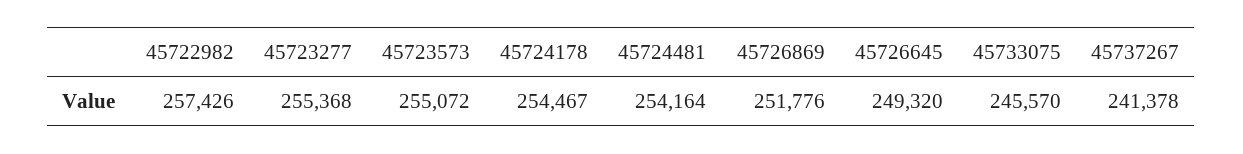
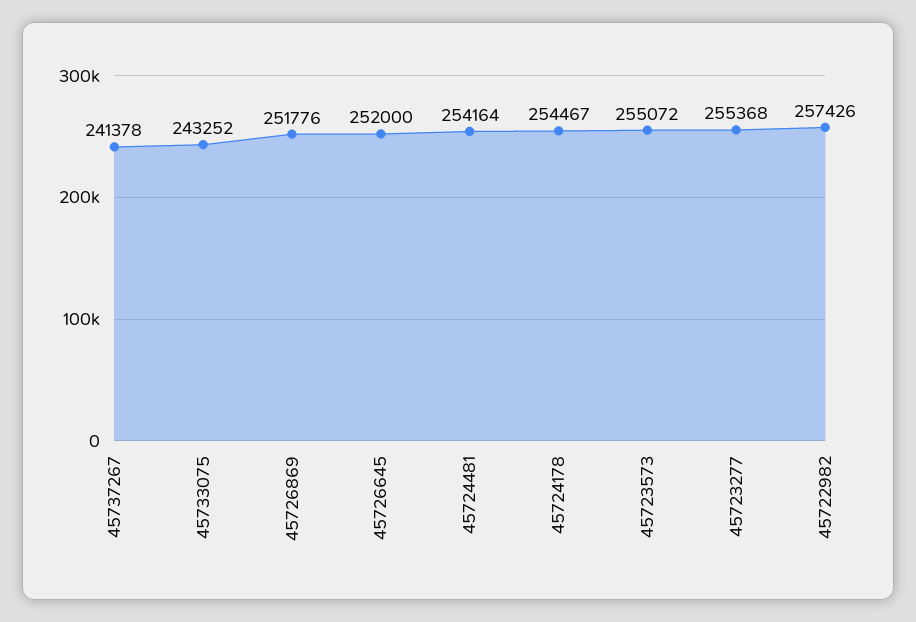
45726645: 249320 -> 252000
45733075: 245570 -> 243252

